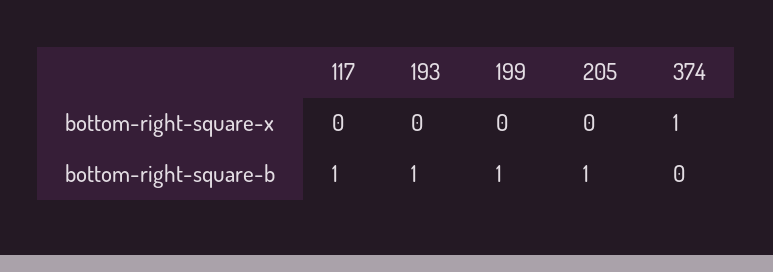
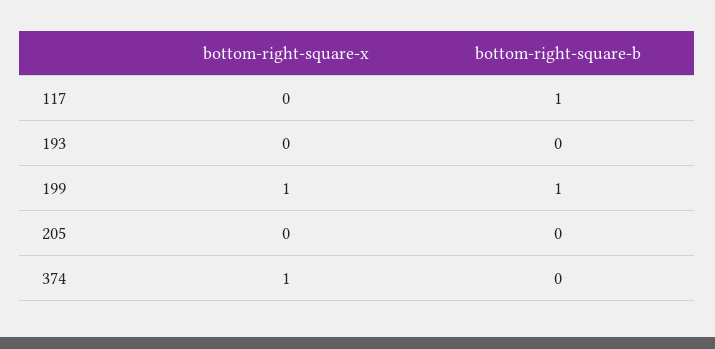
199, bottom-right-square-x: 0 -> 1
193, bottom-right-square-b: 1 -> 0
205, bottom-right-square-b: 1 -> 0

